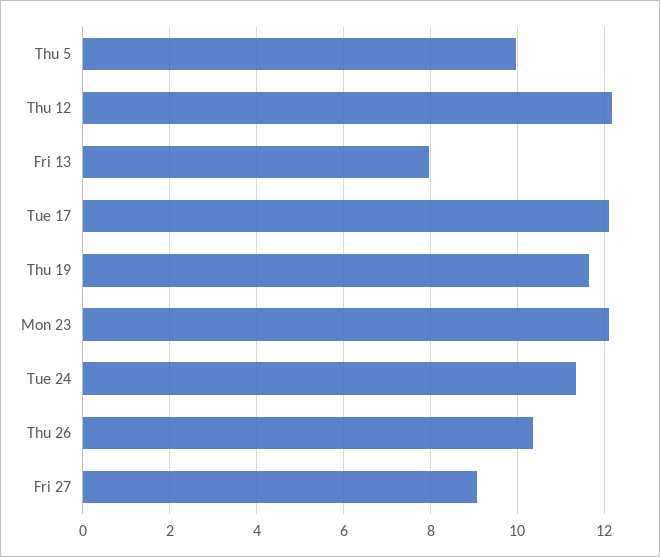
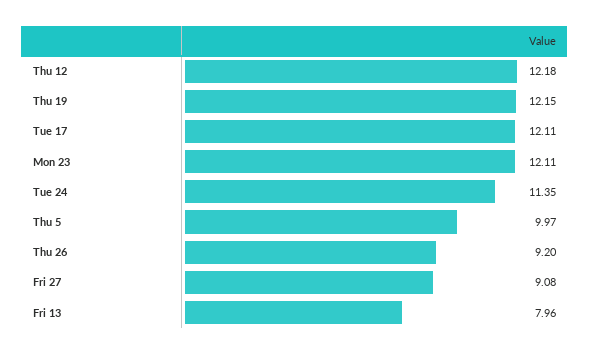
Thu 19: 11.6 -> 12.15
Thu 26: 10.4 -> 9.2

